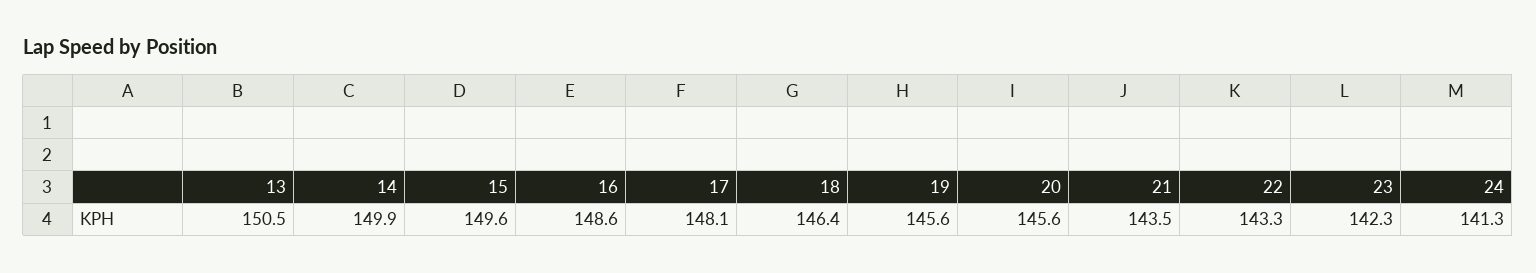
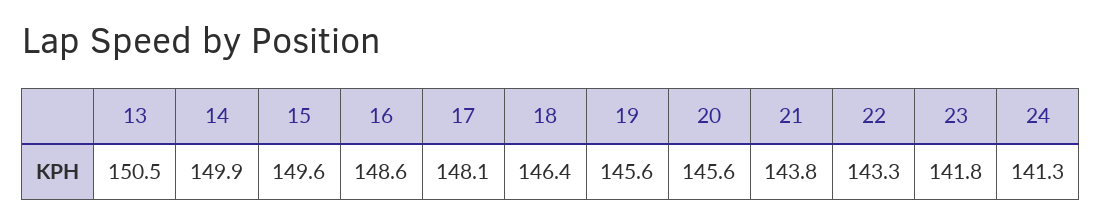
21: 143.5 -> 143.8
23: 142.3 -> 141.8

